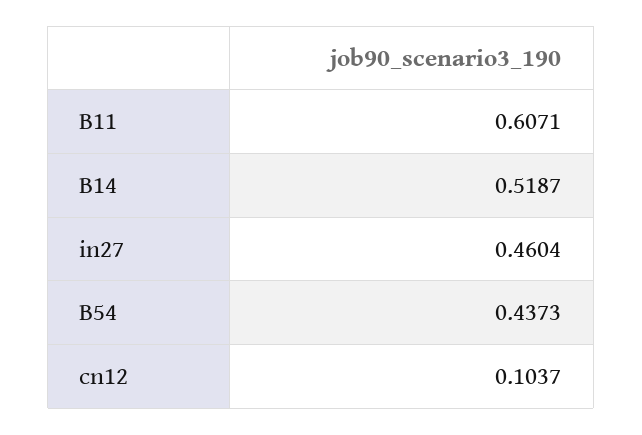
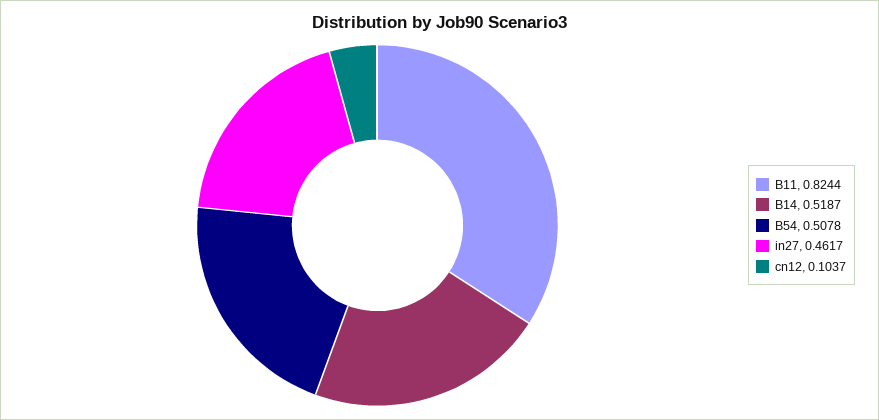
B11: 0.6071 -> 0.8244
in27: 0.4604 -> 0.4617
B54: 0.4373 -> 0.5078

